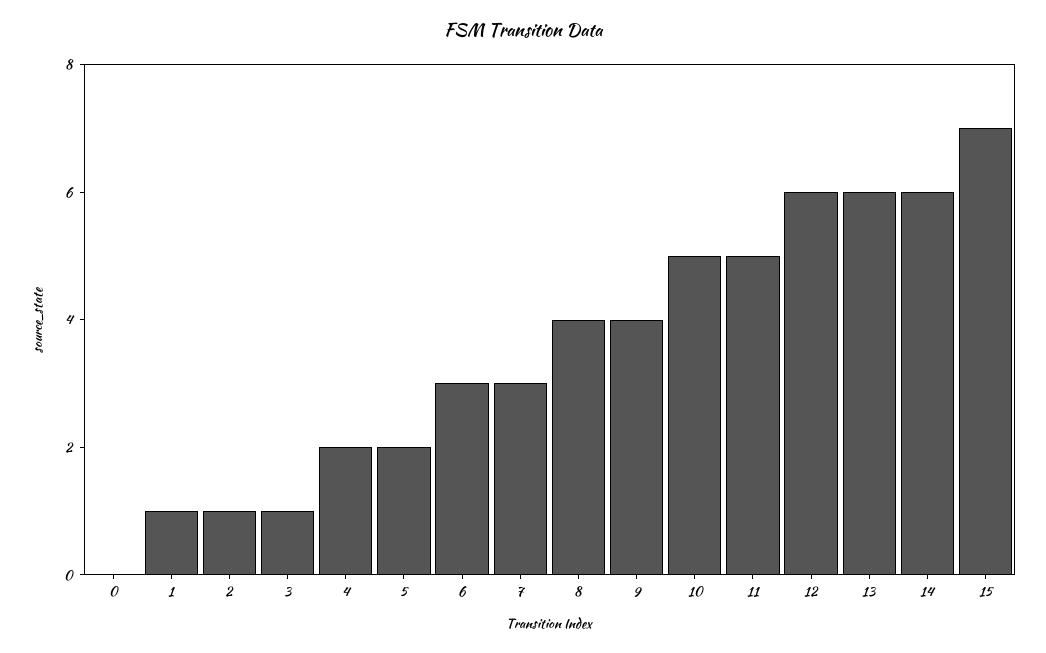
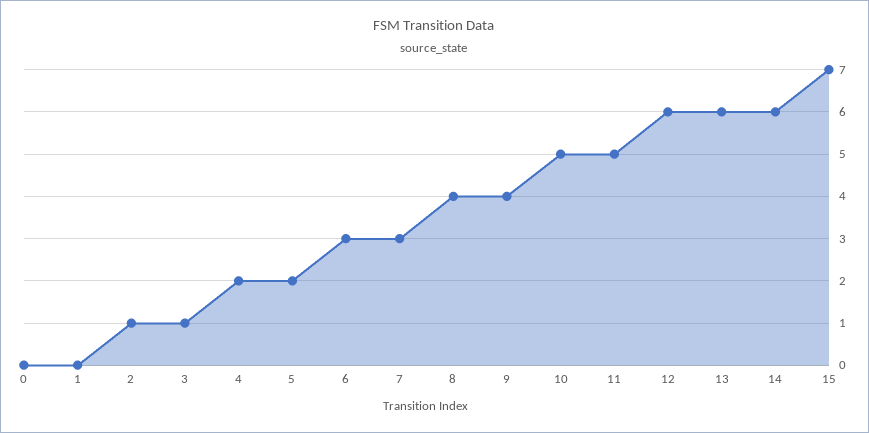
1: 1 -> 0

